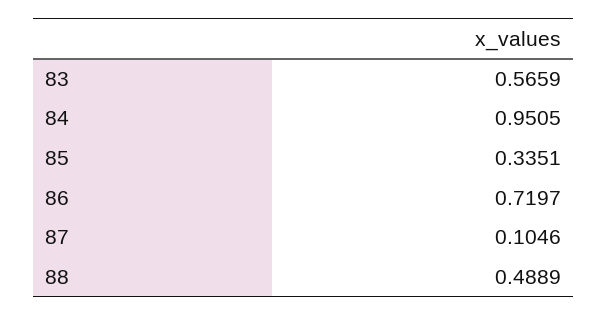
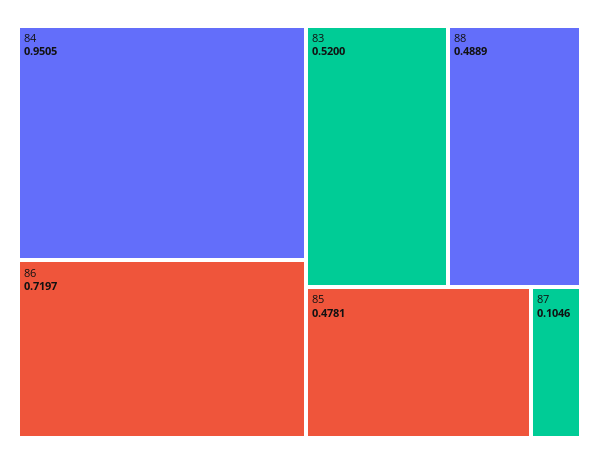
83: 0.5659 -> 0.52
85: 0.3351 -> 0.4781

